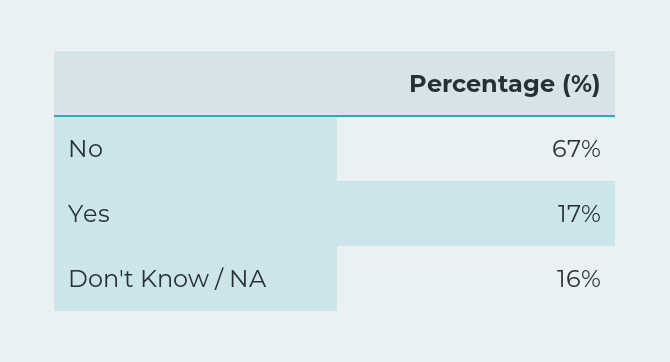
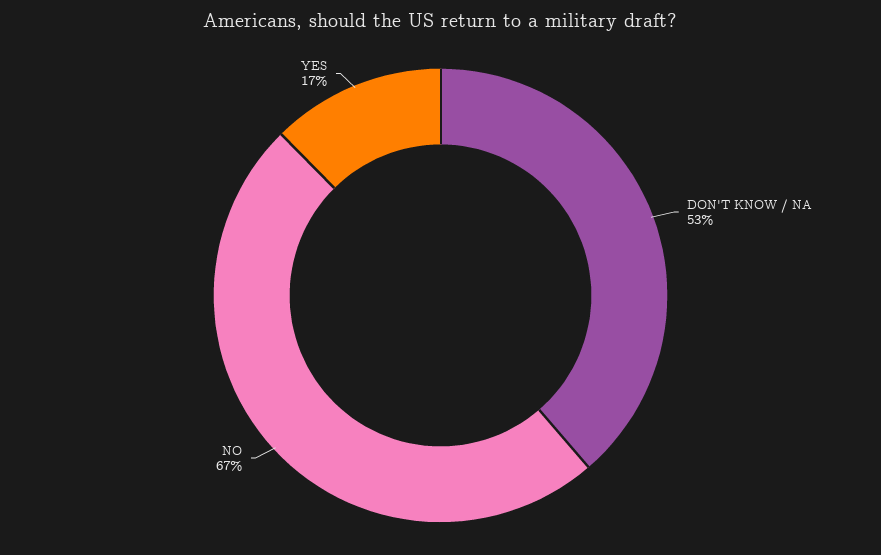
Don't Know / NA: 16 -> 53

